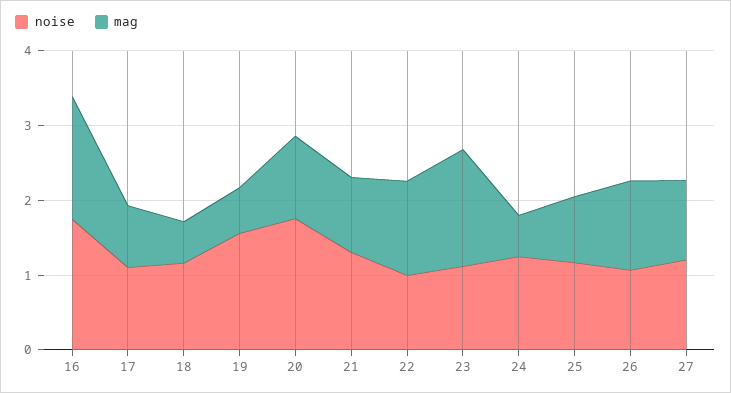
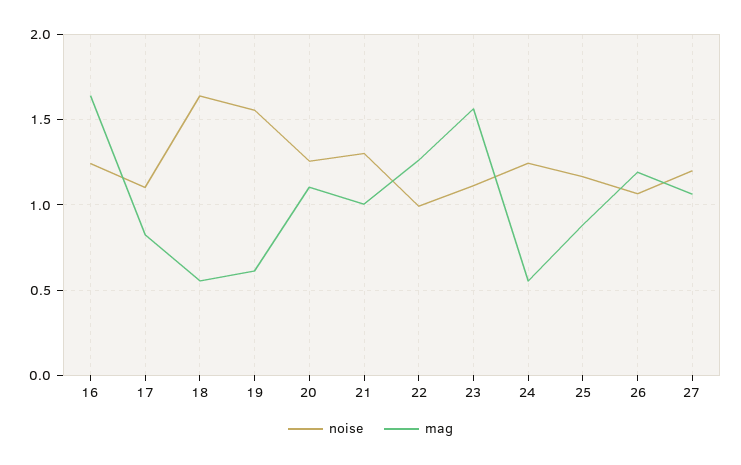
noise, 16: 1.8 -> 1.25
noise, 18: 1.2 -> 1.65
noise, 20: 1.8 -> 1.25

